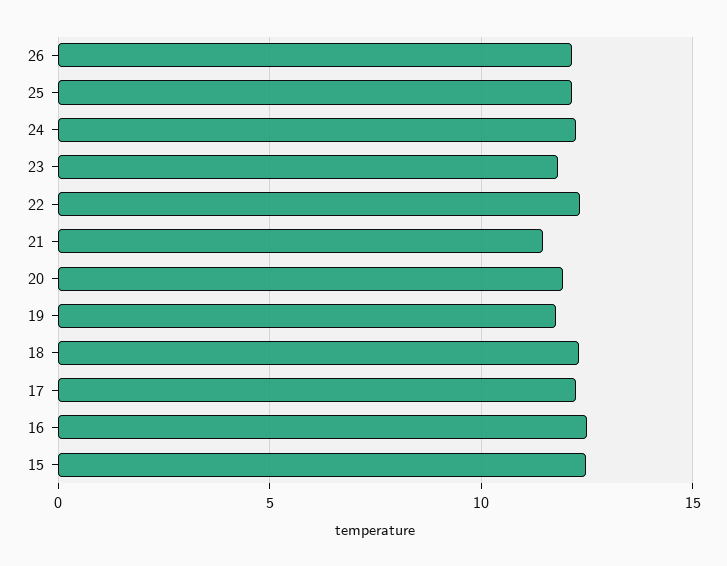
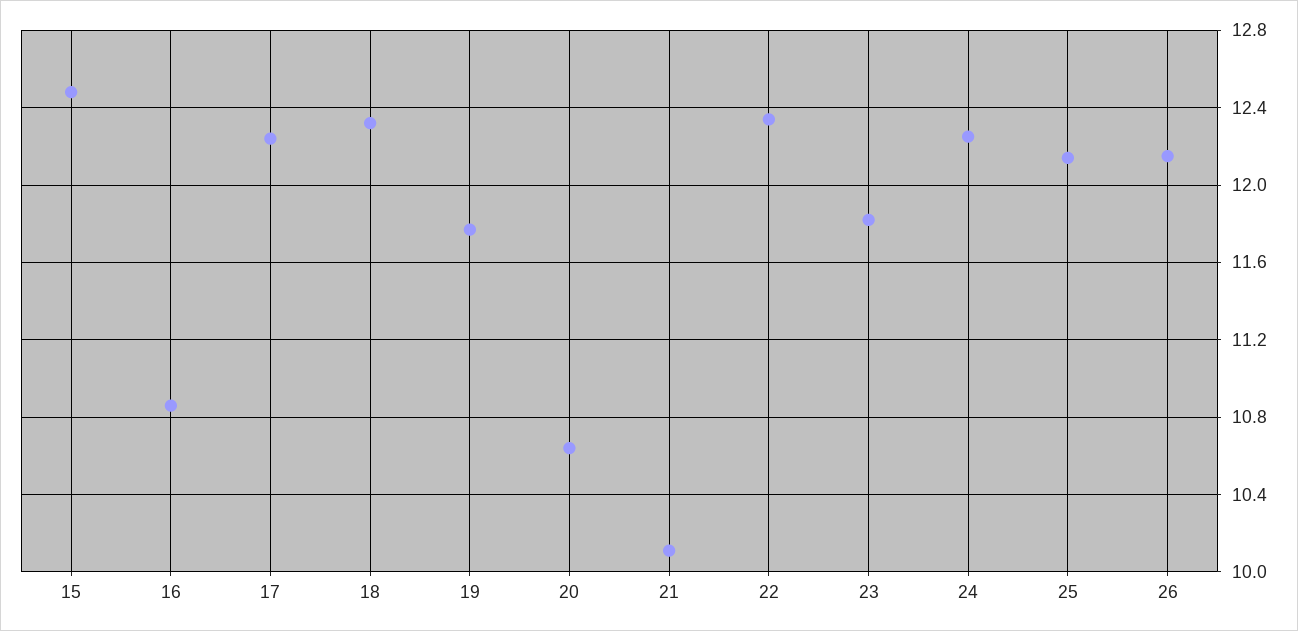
21: 11.5 -> 10.1
20: 12 -> 10.65
16: 12.5 -> 10.85

